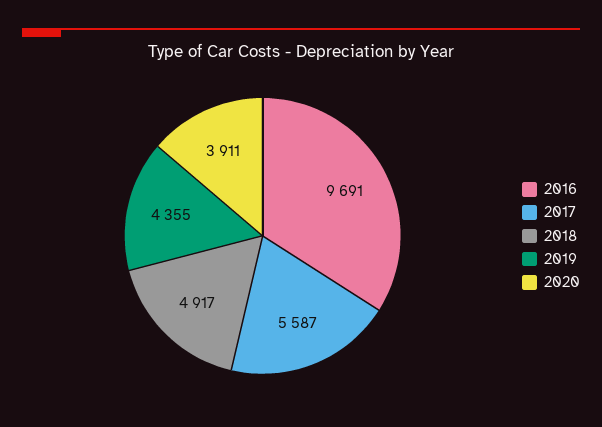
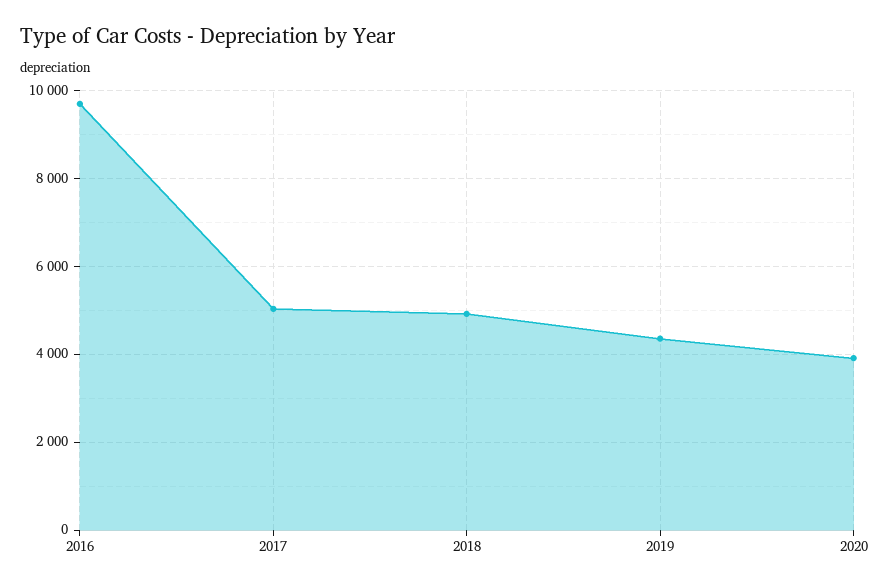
2017: 5587 -> 5000

